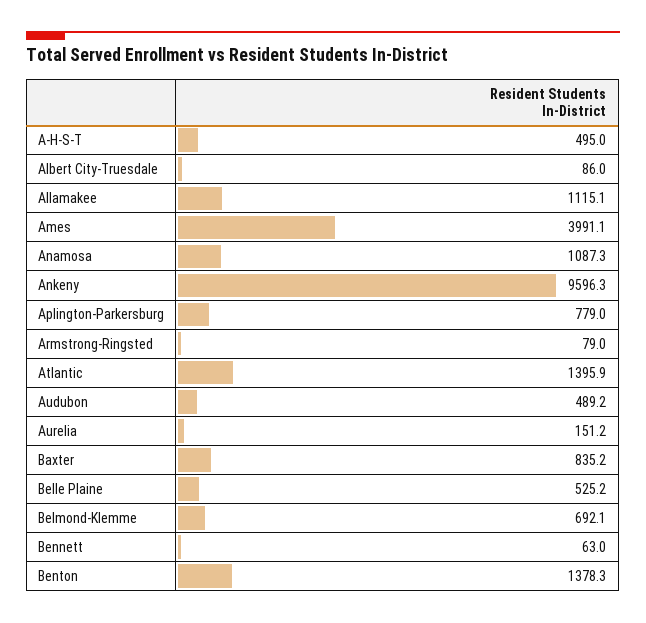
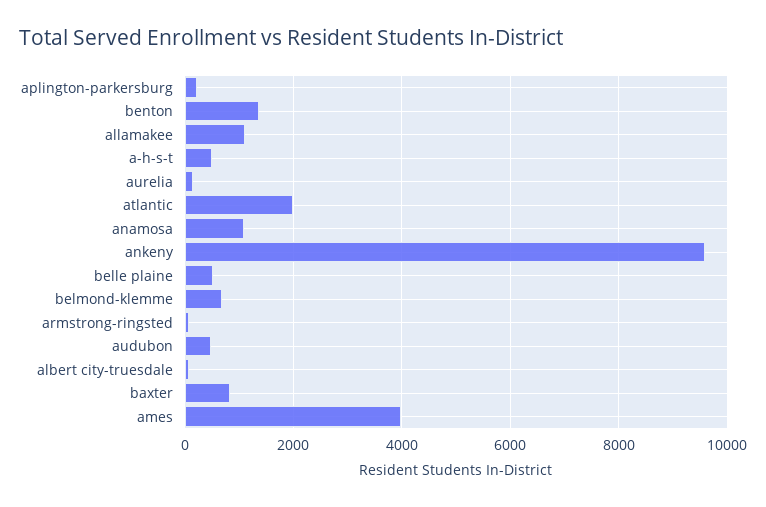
Aplington-Parkersburg: 779 -> 200
Atlantic: 1395.9 -> 2000
Bennett: 63 -> none

